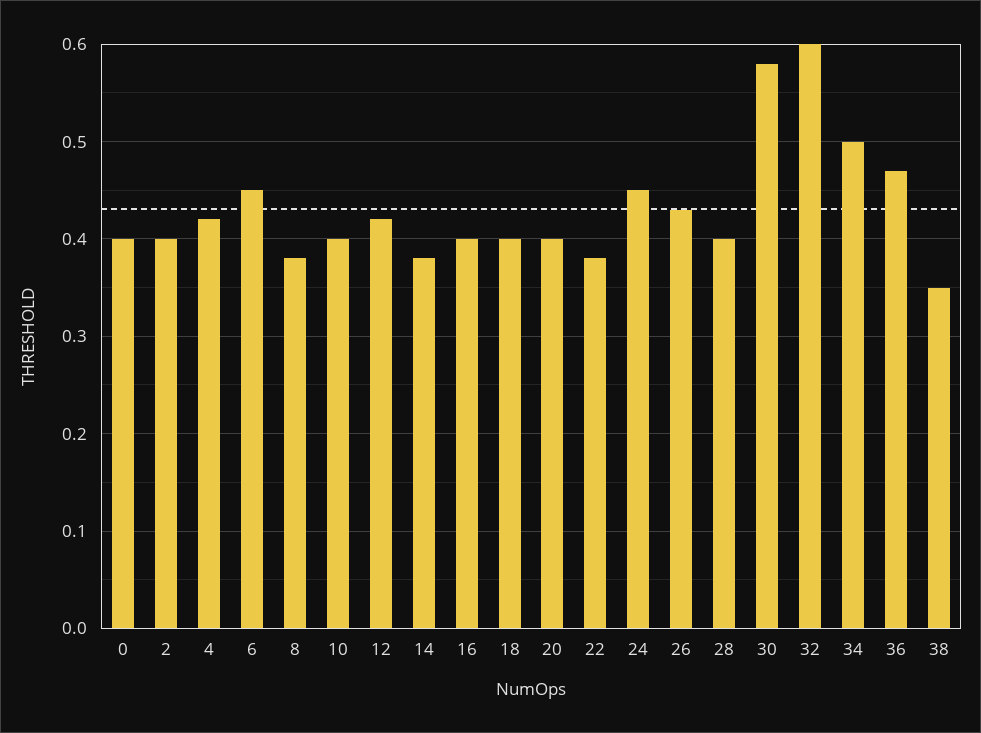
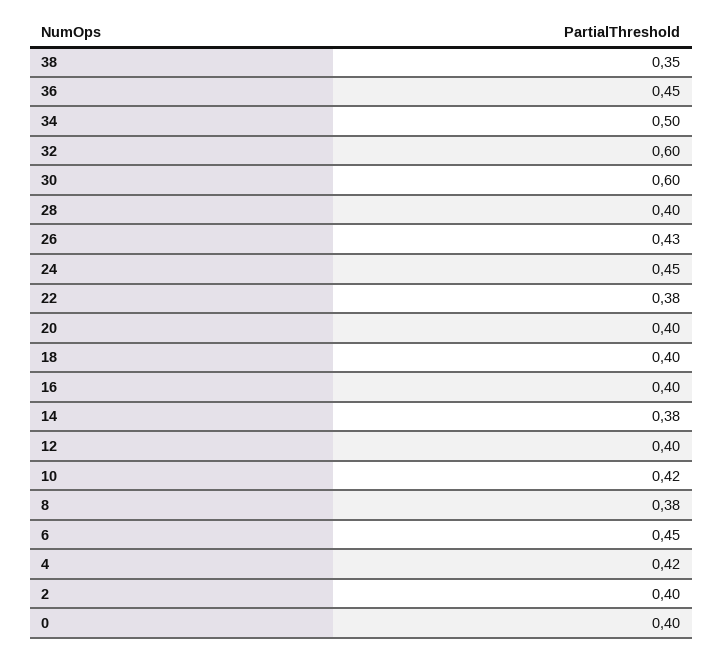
10: 0.4 -> 0.42
12: 0.42 -> 0.4
30: 0.58 -> 0.6
36: 0.47 -> 0.45

